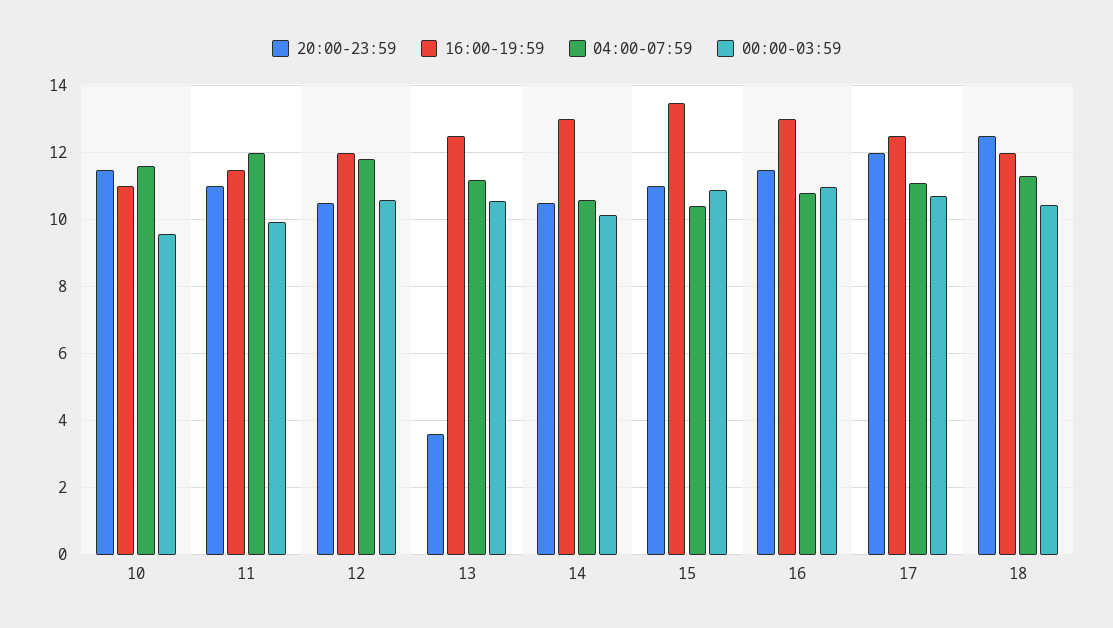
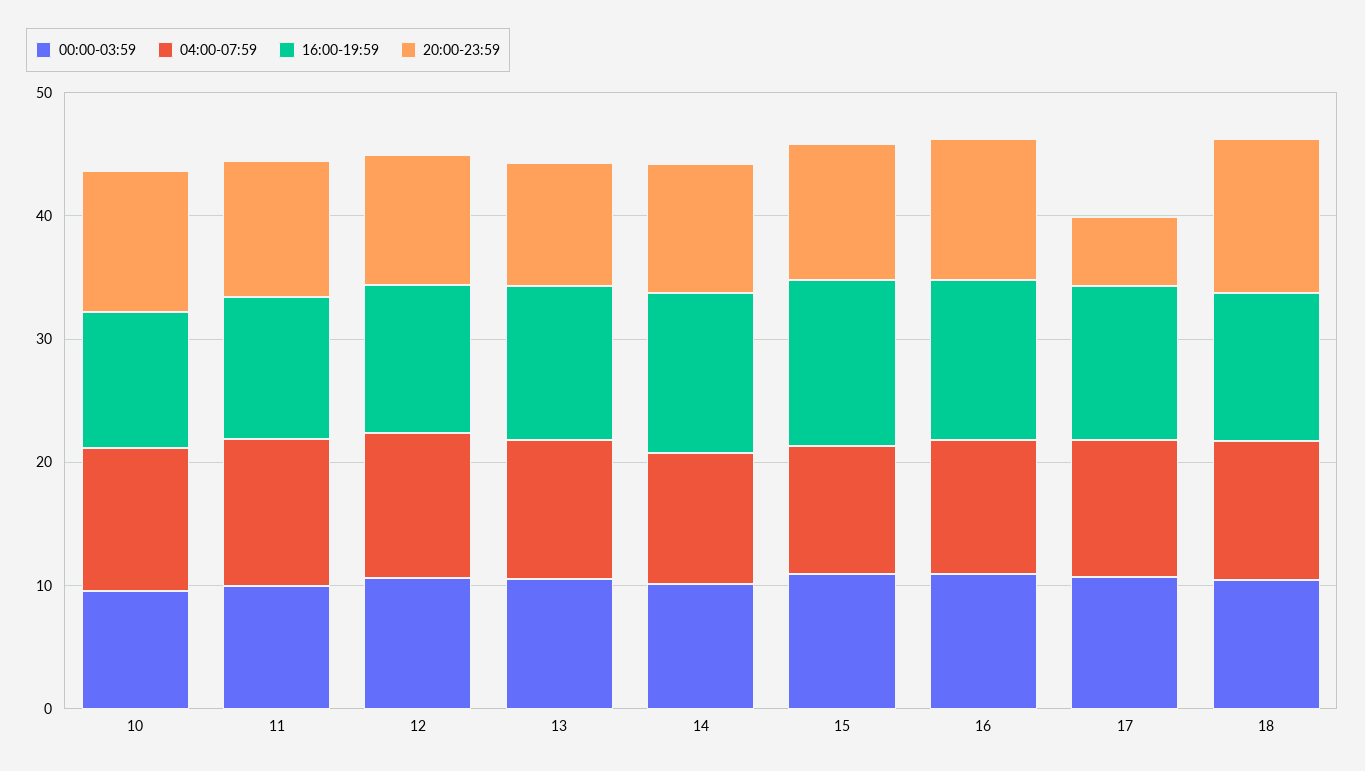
20:00-23:59, 13: 3.6 -> 10
20:00-23:59, 17: 12 -> 6

